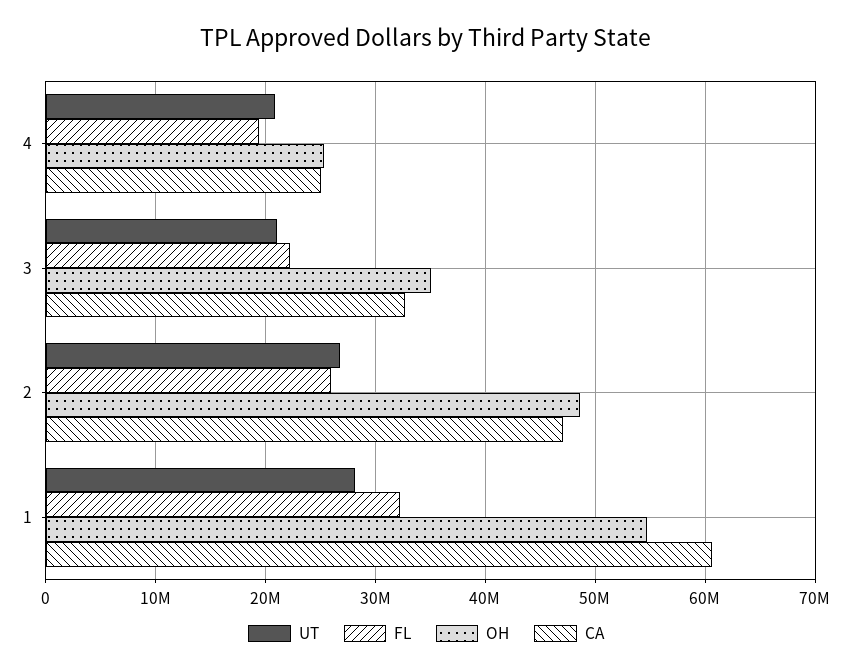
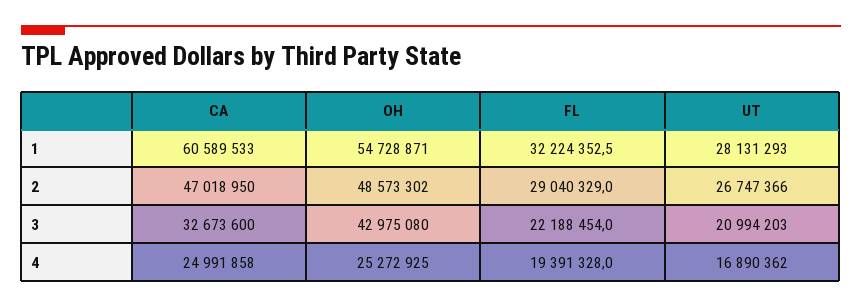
UT, 4: 21000000 -> 16890362
OH, 3: 35000000 -> 42975080
FL, 2: 26000000 -> 29040329

